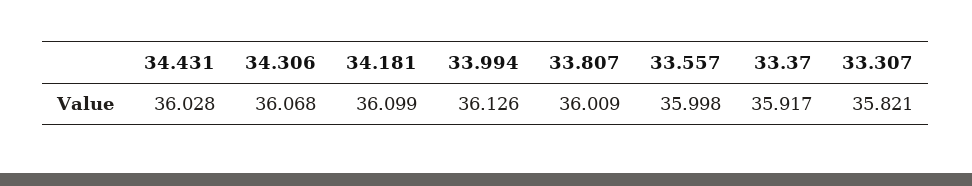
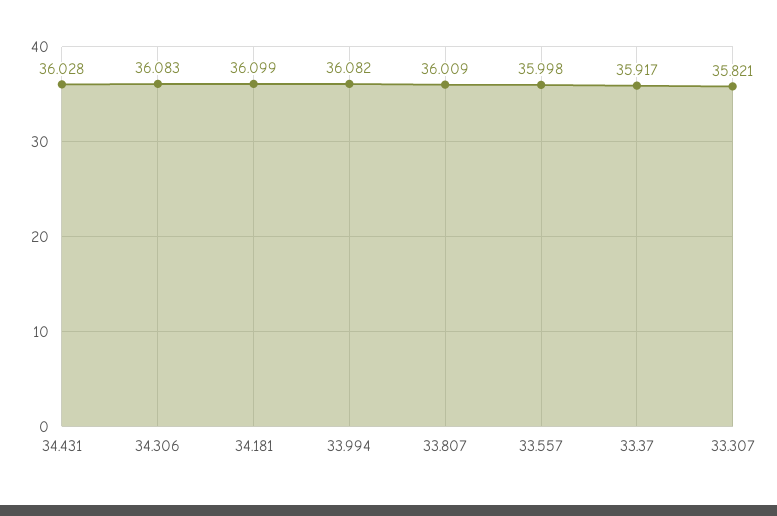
34.306: 36.068 -> 36.083
33.994: 36.126 -> 36.082

